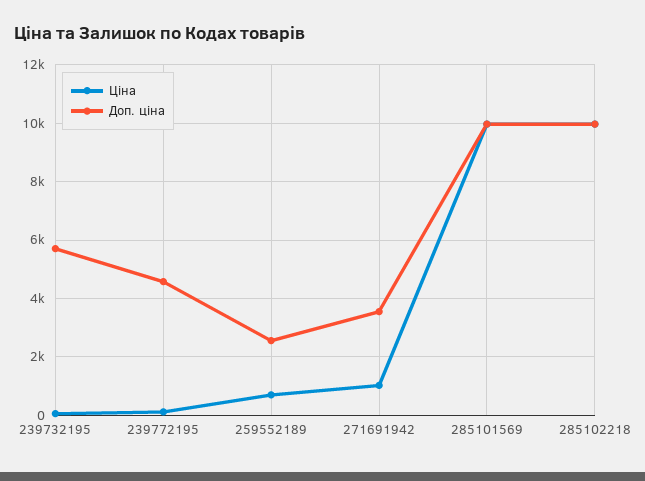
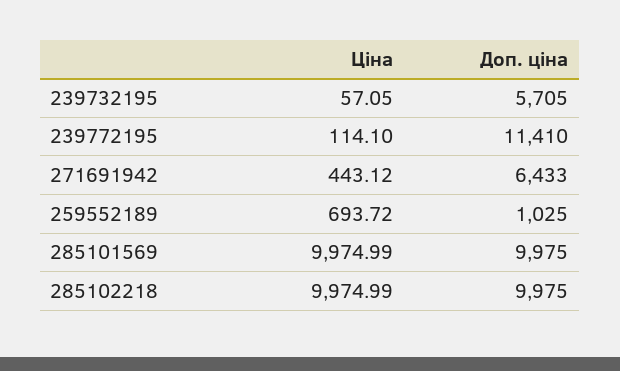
Доп. ціна, 239772195: 4500 -> 11410
Доп. ціна, 259552189: 2500 -> 1025
Ціна, 271691942: 1000 -> 443.12
Доп. ціна, 271691942: 3500 -> 6433

